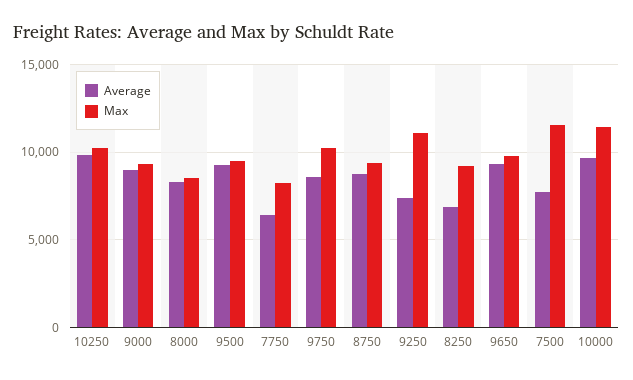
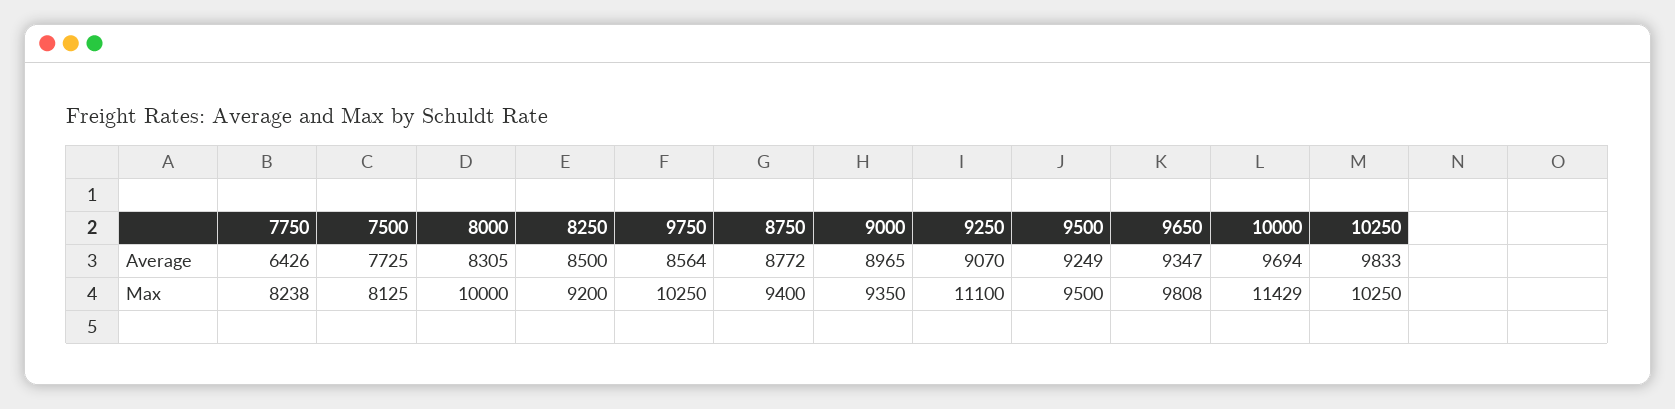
Max, 8000: 8500 -> 10000
Average, 9250: 7500 -> 9070
Average, 8250: 7000 -> 8500
Max, 7500: 11500 -> 8125

